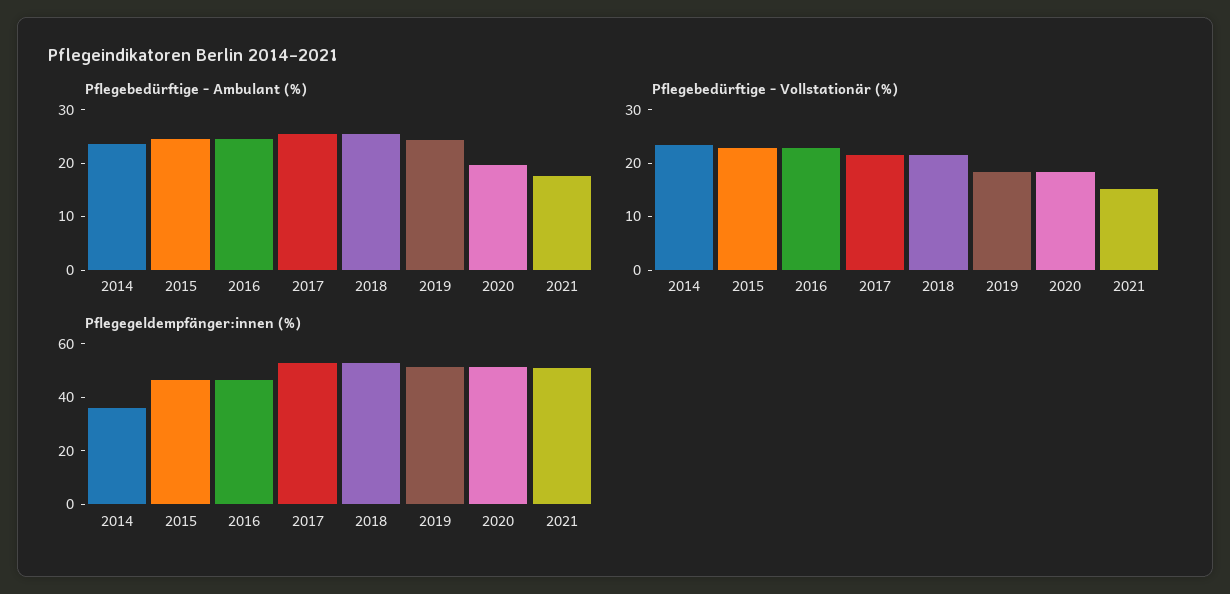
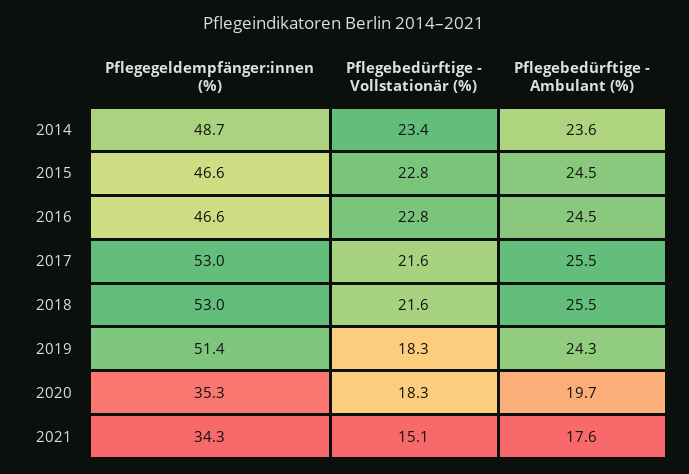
Pflegegeldempfänger:innen (%), 2014: 35 -> 48.7
Pflegegeldempfänger:innen (%), 2020: 50 -> 35.3
Pflegegeldempfänger:innen (%), 2021: 50 -> 34.3

